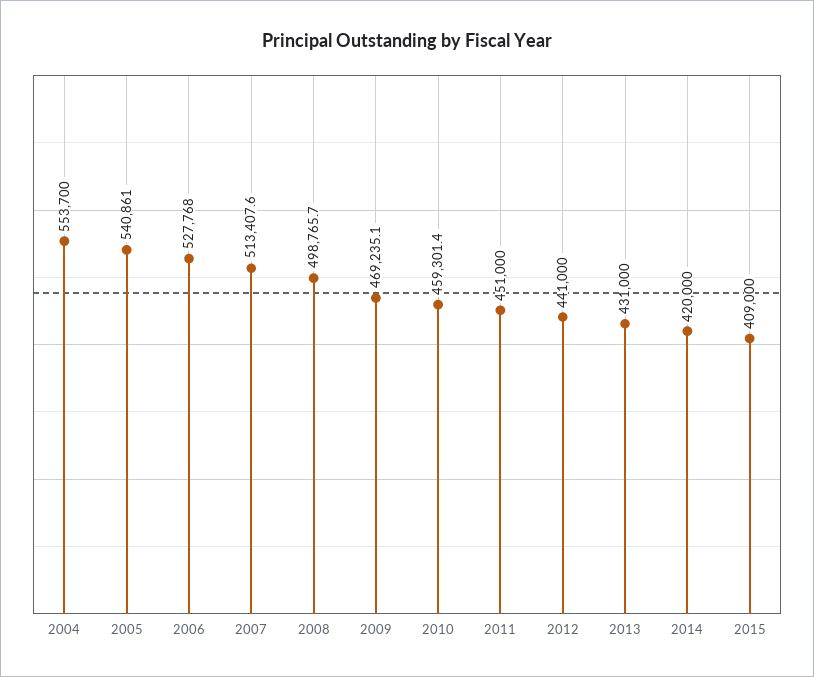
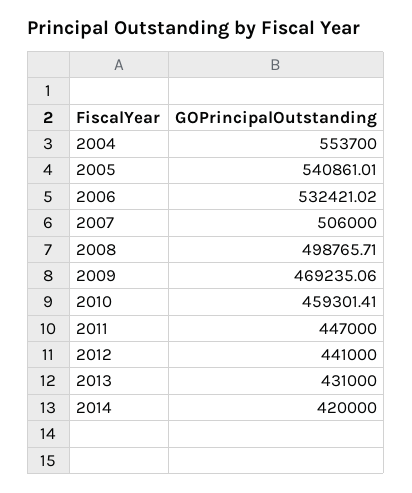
2006: 527768 -> 532421.02
2007: 513407.6 -> 506000
2011: 451000 -> 447000
2015: 409000 -> none

